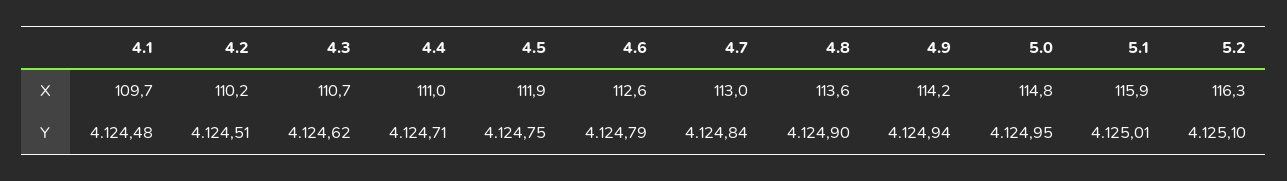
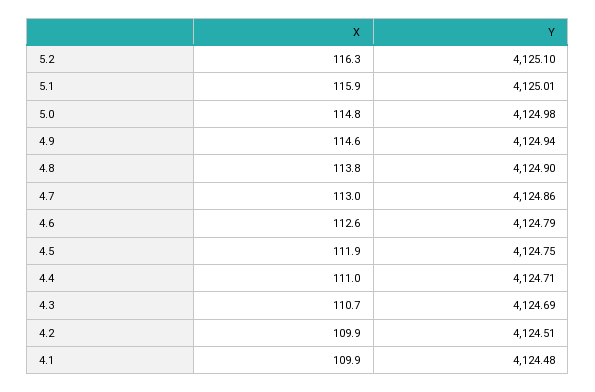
4.1, X: 109.7 -> 109.9
4.2, X: 110.2 -> 109.9
4.8, X: 113.6 -> 113.8
4.9, X: 114.2 -> 114.6
4.3, Y: 4124.62 -> 4124.69
4.7, Y: 4124.84 -> 4124.86
5.0, Y: 4124.95 -> 4124.98

